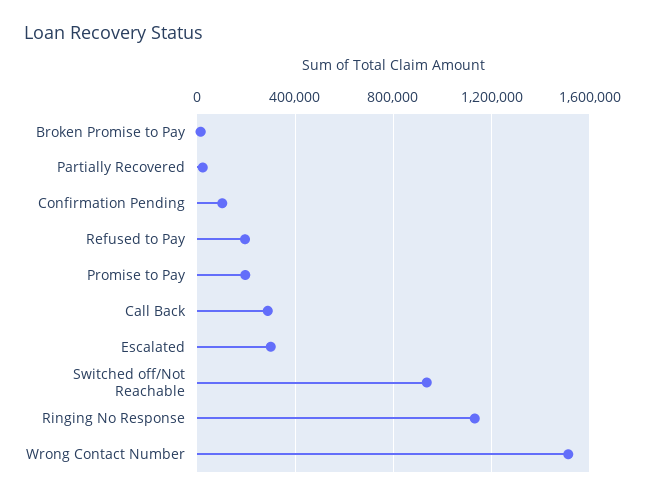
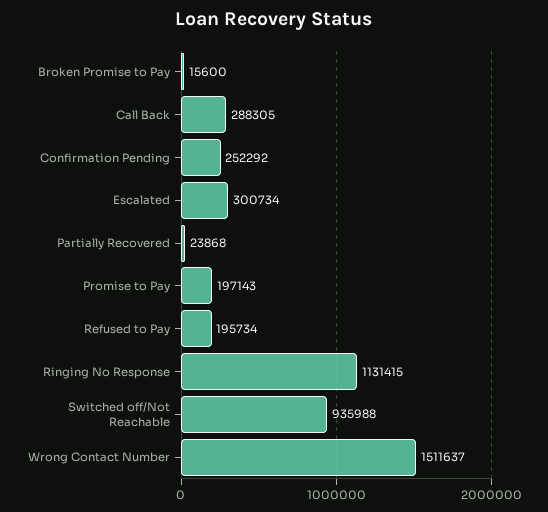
Confirmation Pending: 100000 -> 252292

